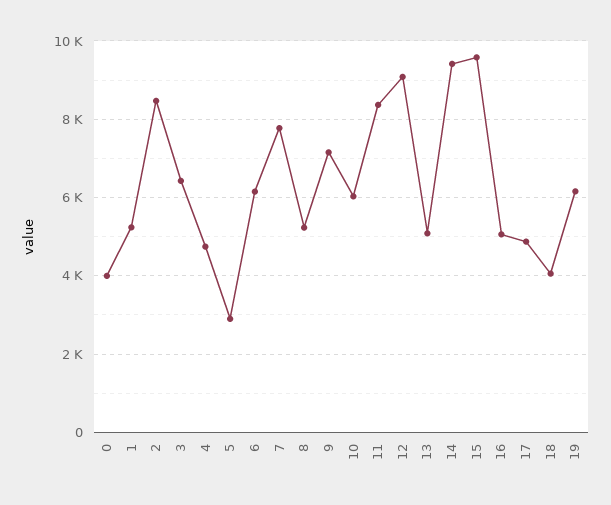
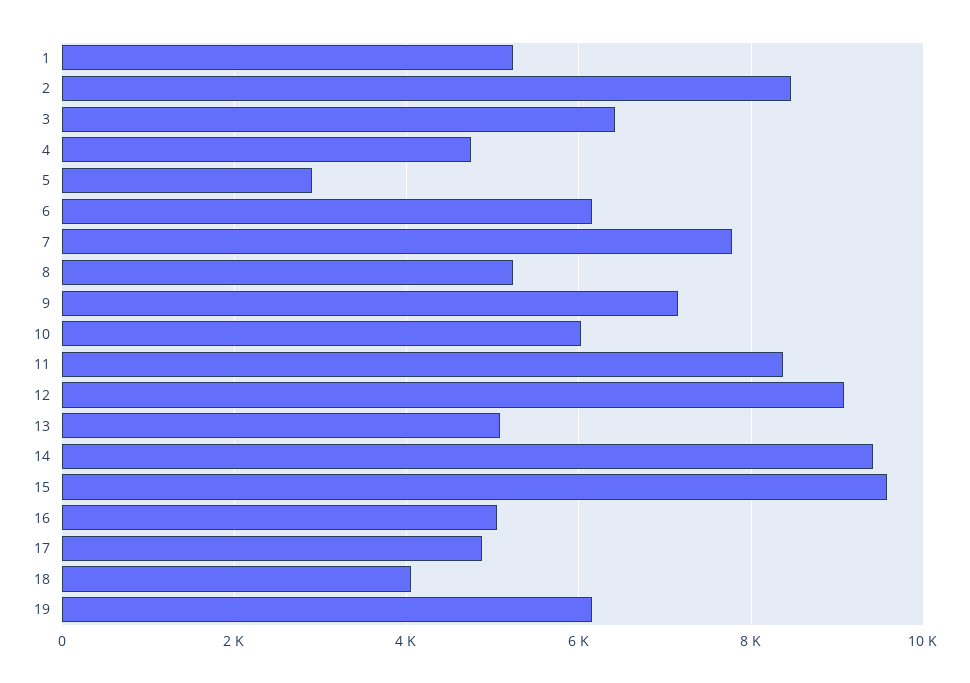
0: 4000 -> none

